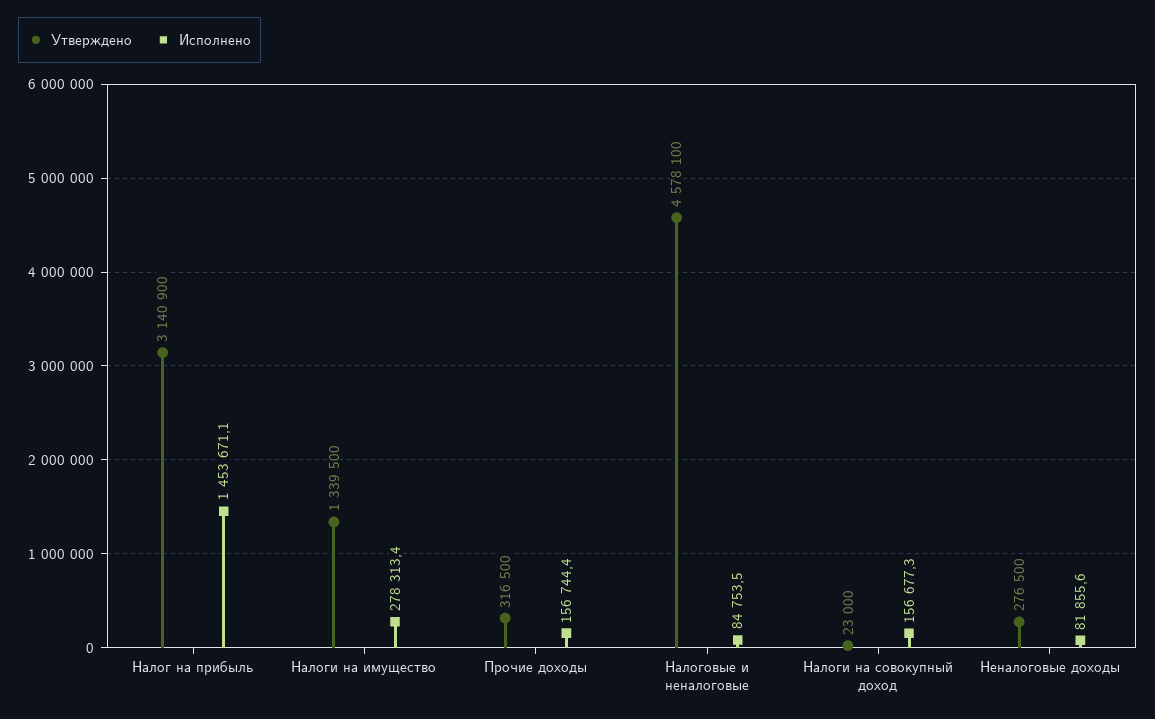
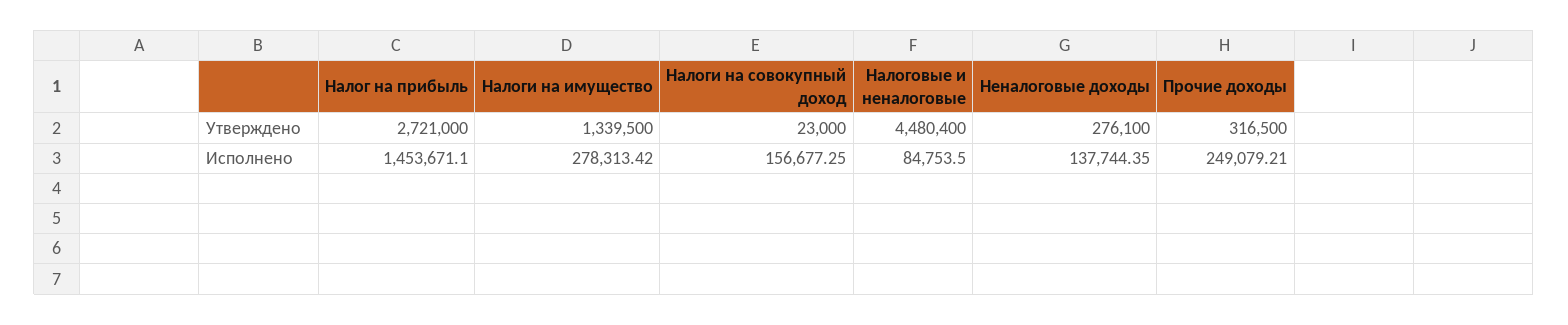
Утверждено, Налог на прибыль: 3140900 -> 2721000
Исполнено, Прочие доходы: 156744.4 -> 249079.21
Утверждено, Налоговые и неналоговые: 4578100 -> 4480400
Утверждено, Неналоговые доходы: 276500 -> 276100
Исполнено, Неналоговые доходы: 81855.6 -> 137744.35

